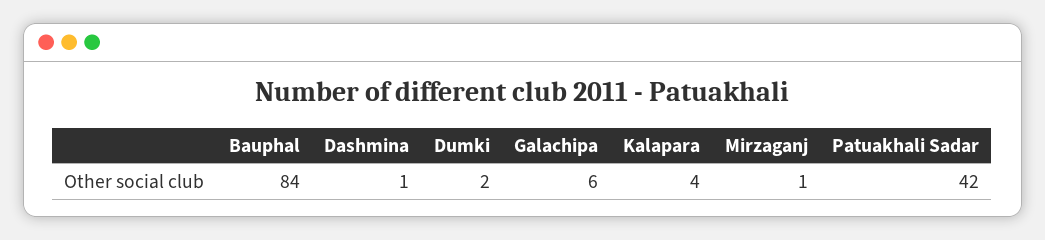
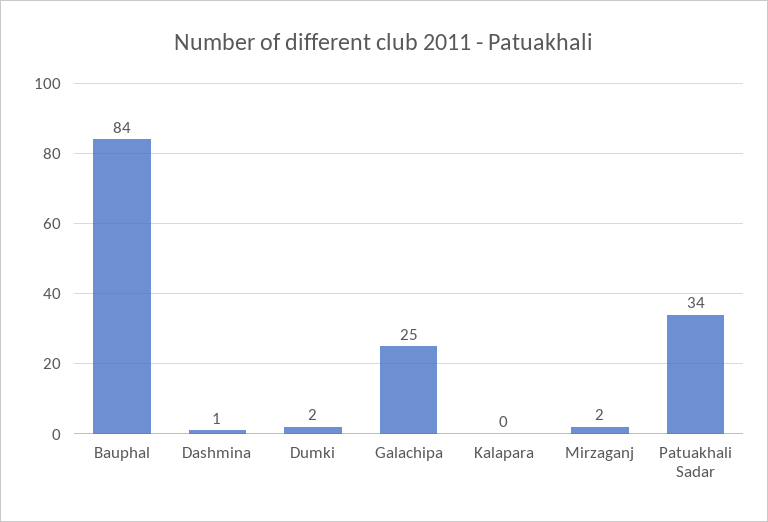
Galachipa: 6 -> 25
Kalapara: 4 -> 0
Mirzaganj: 1 -> 2
Patuakhali Sadar: 42 -> 34

